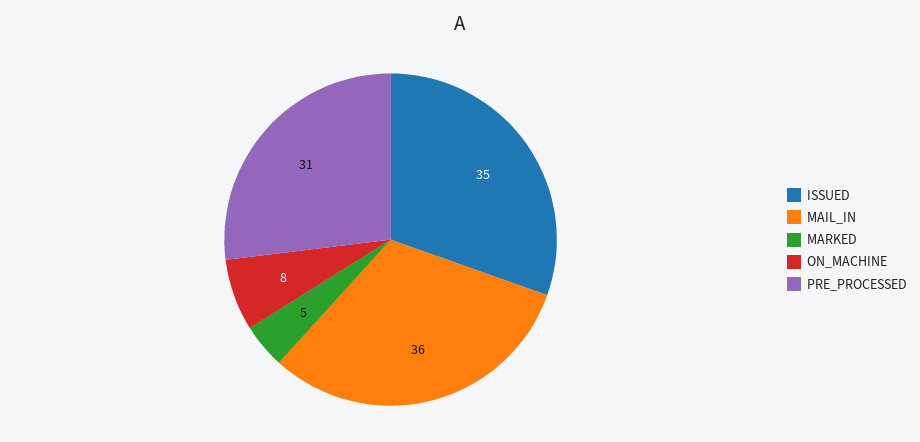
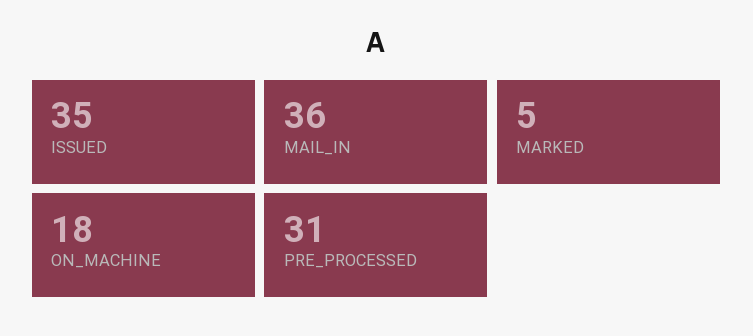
ON_MACHINE: 8 -> 18

